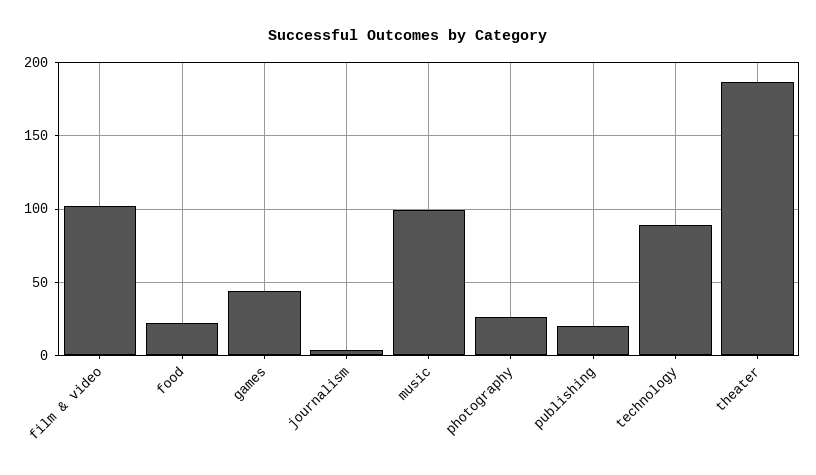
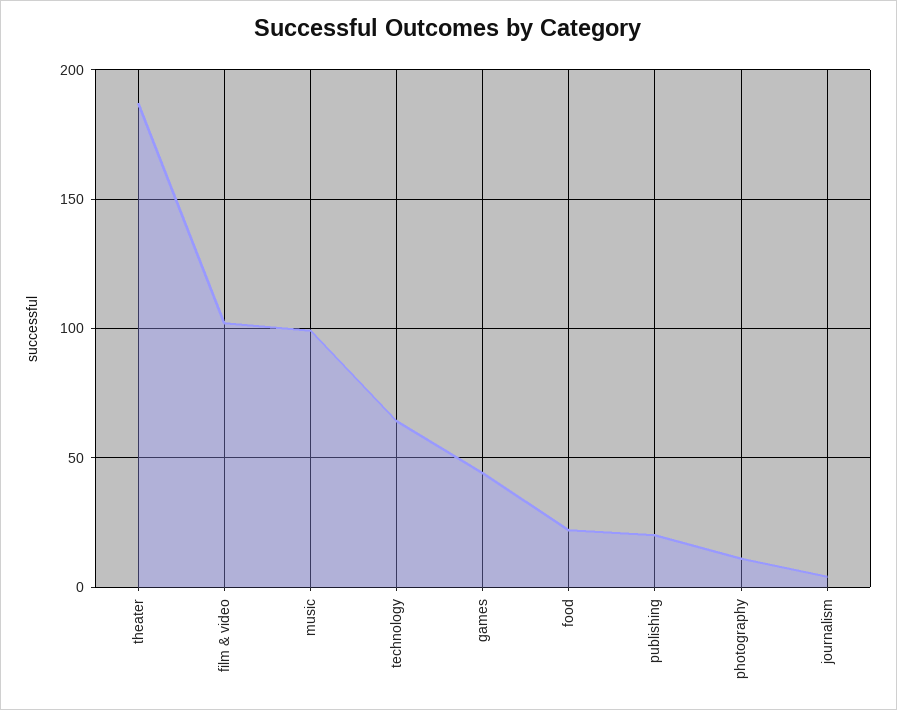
photography: 25 -> 10
technology: 90 -> 65

